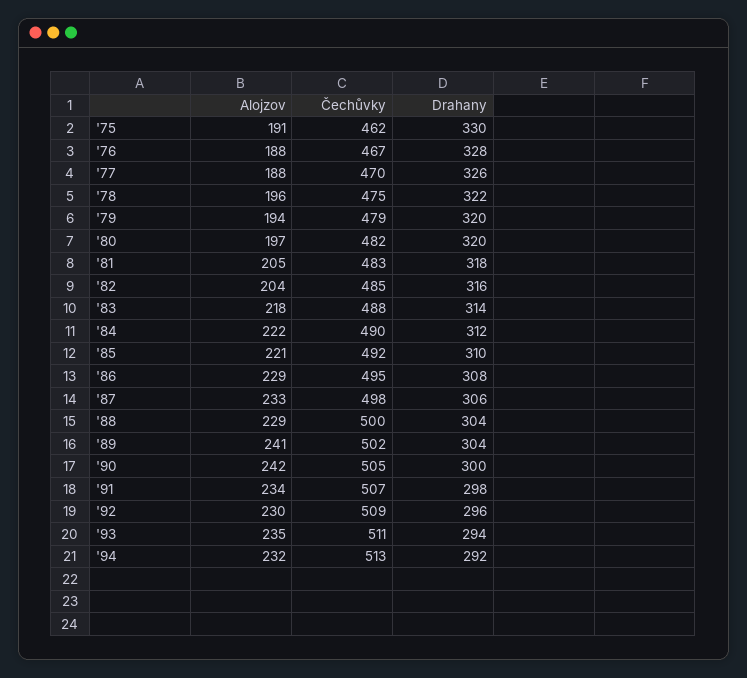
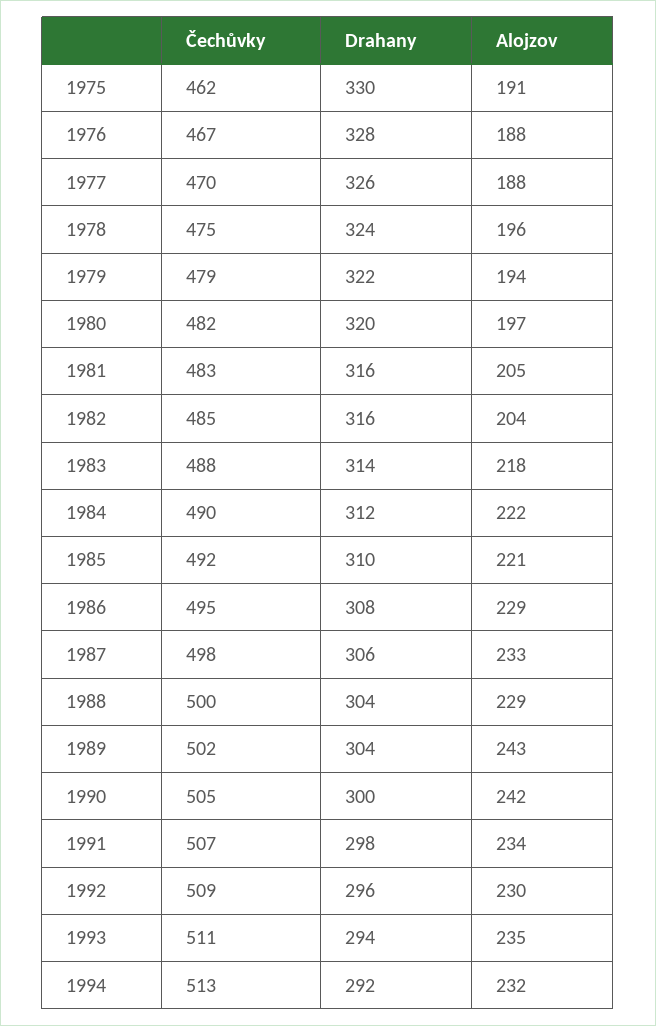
Drahany, '78: 322 -> 324
Drahany, '79: 320 -> 322
Drahany, '81: 318 -> 316
Alojzov, '89: 241 -> 243

